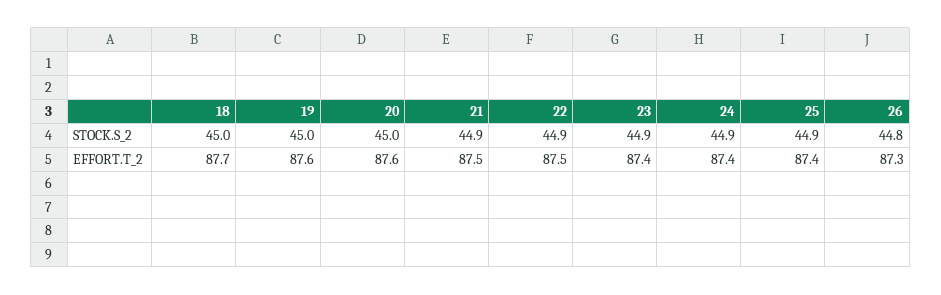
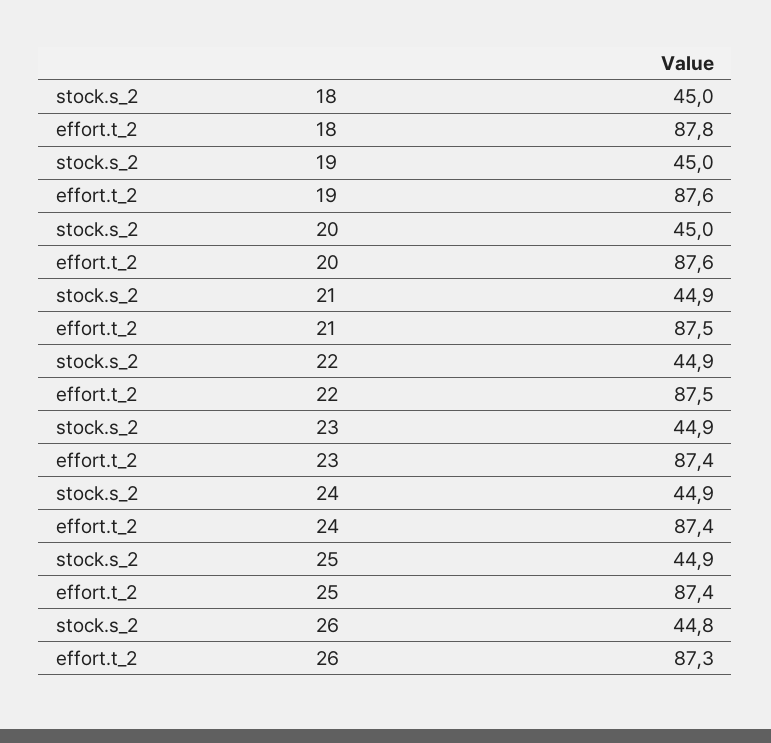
18, EFFORT.T_2: 87.7 -> 87.8

